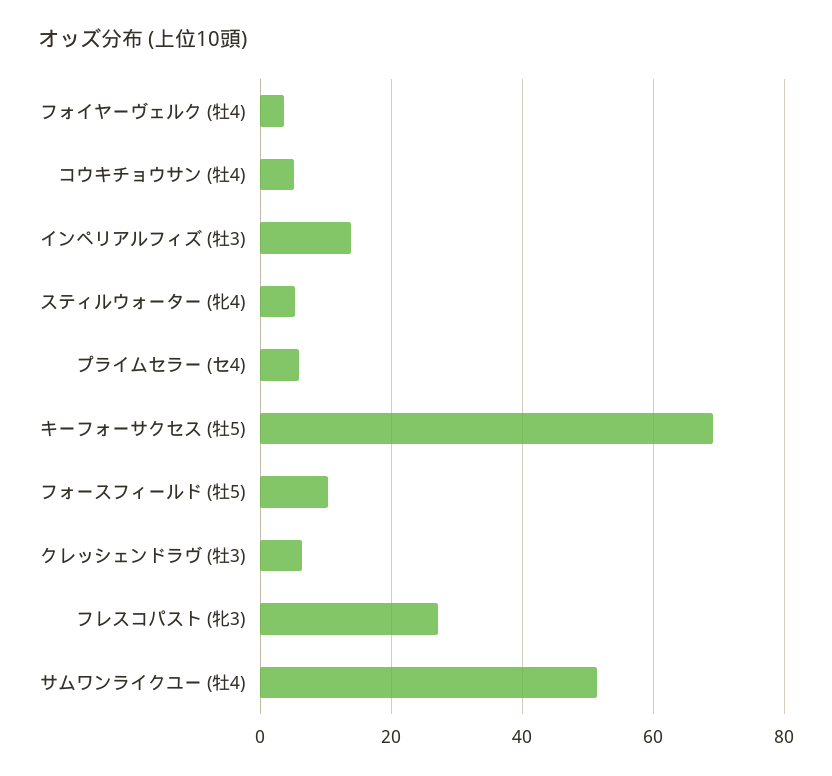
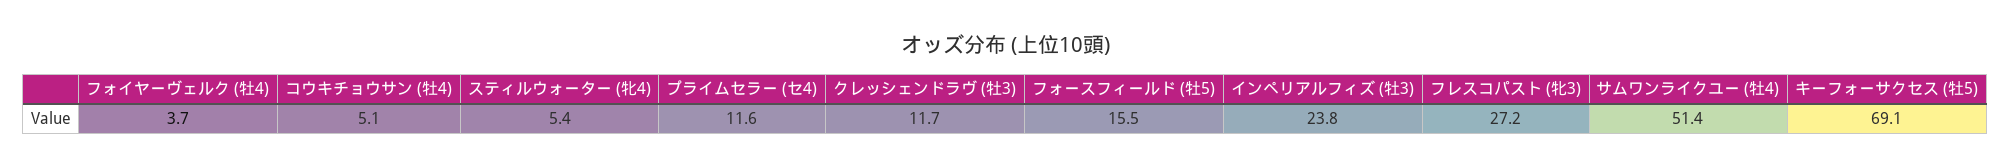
インペリアルフィズ (牡3): 14 -> 23.8
プライムセラー (セ4): 6 -> 11.6
フォースフィールド (牡5): 10 -> 15.5
クレッシェンドラヴ (牡3): 6 -> 11.7

